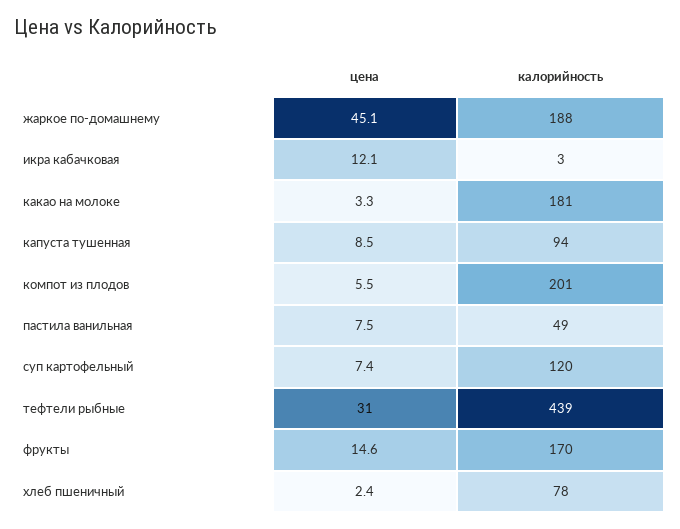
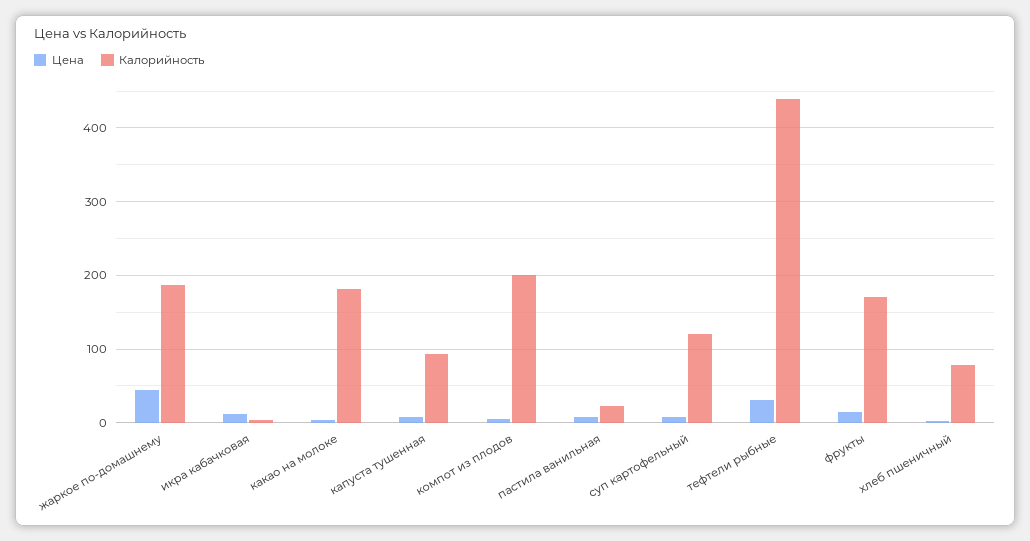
калорийность, пастила ванильная: 49 -> 20

